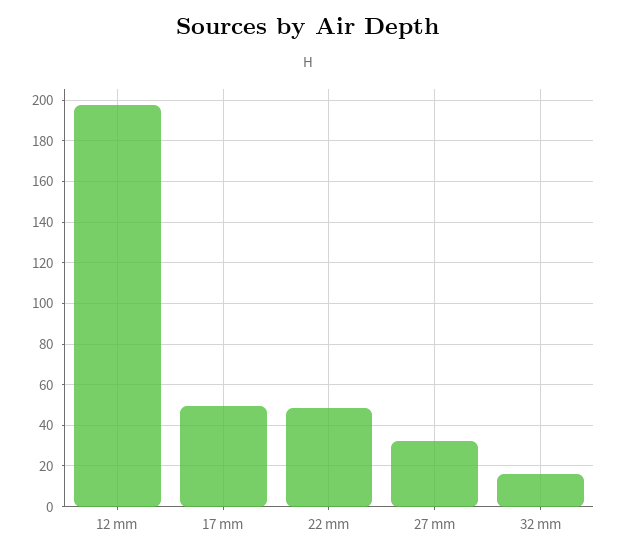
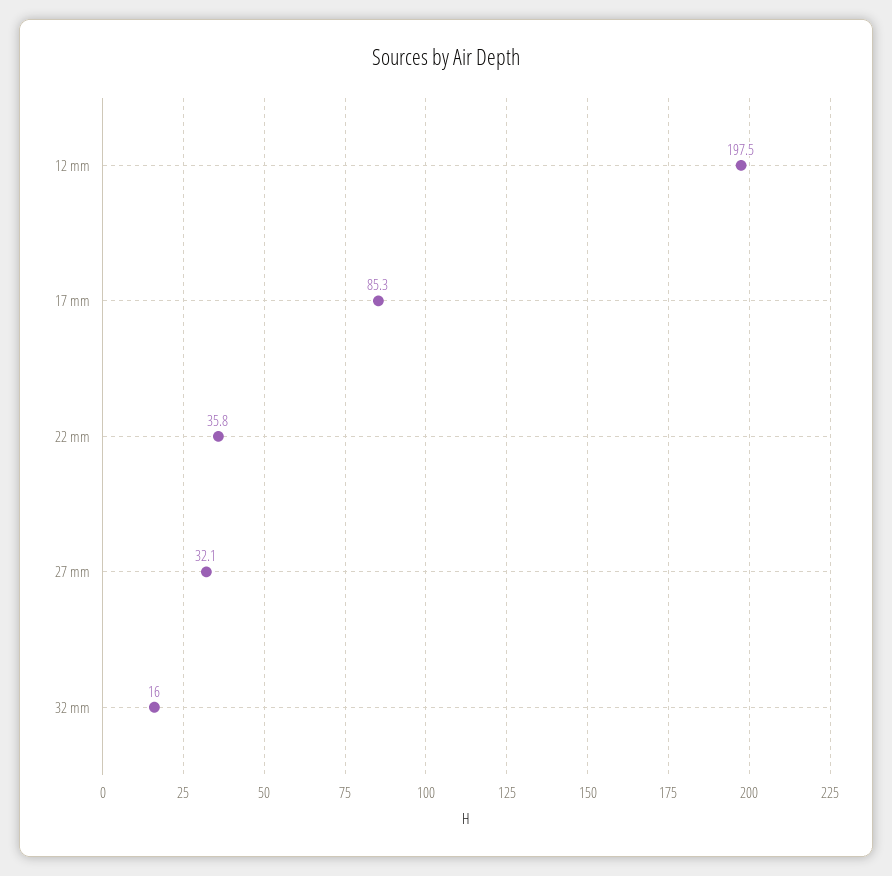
17 mm: 50 -> 85.3
22 mm: 50 -> 35.8

